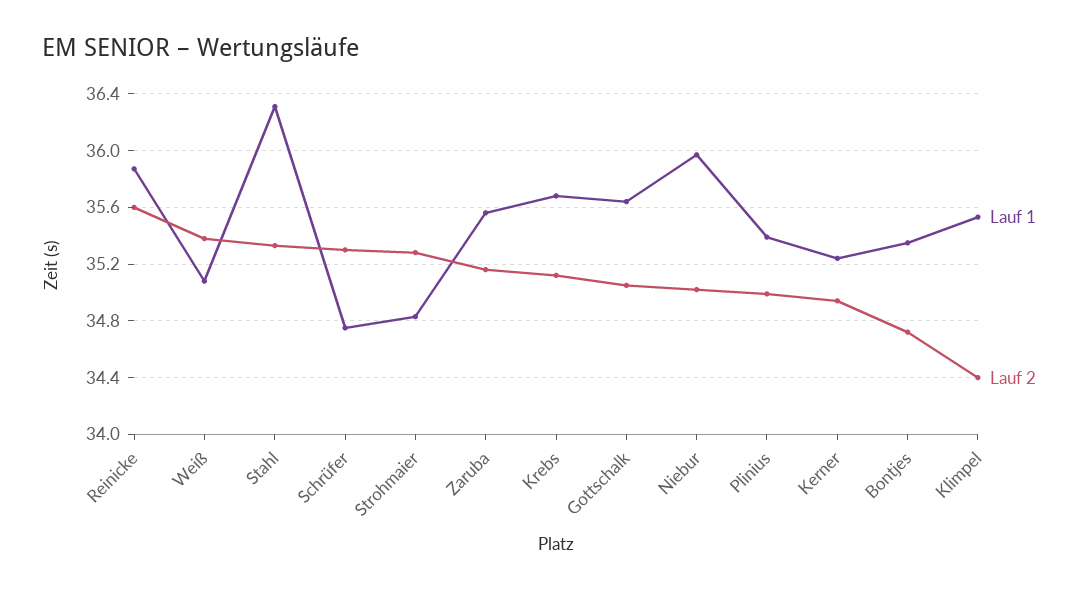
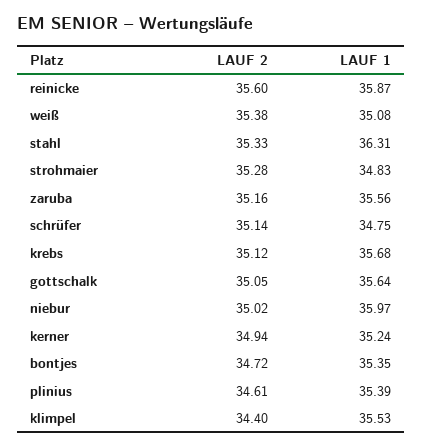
Lauf 2, Schrüfer: 35.3 -> 35.14
Lauf 2, Plinius: 35 -> 34.61

